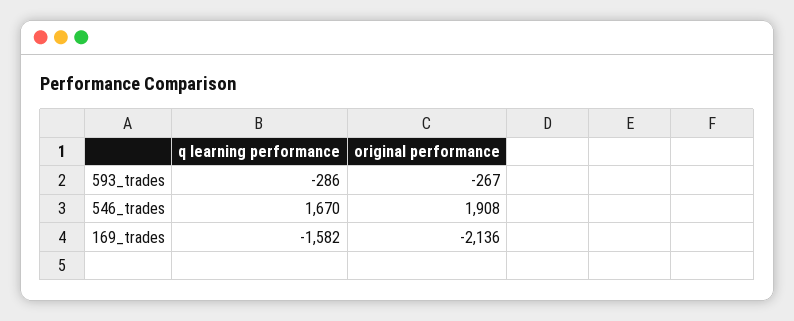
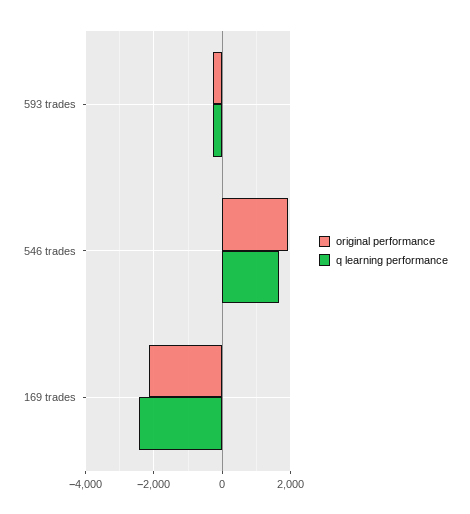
q learning performance, 169_trades: -1582 -> -2400

